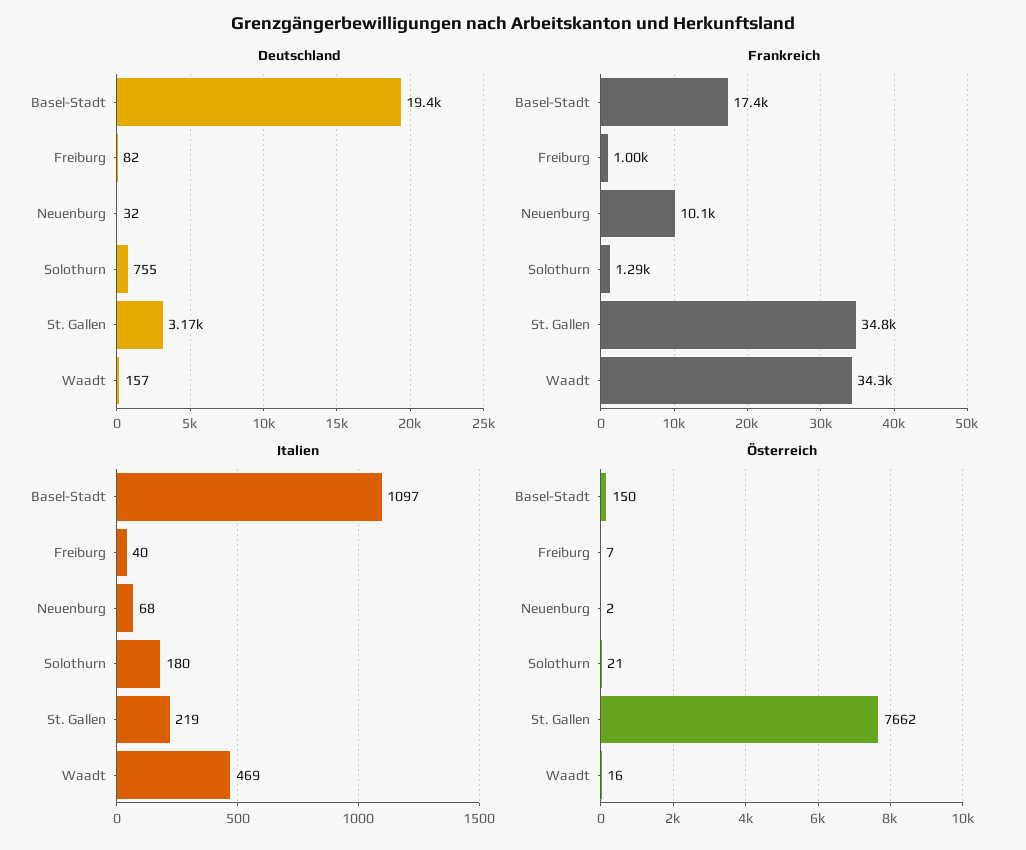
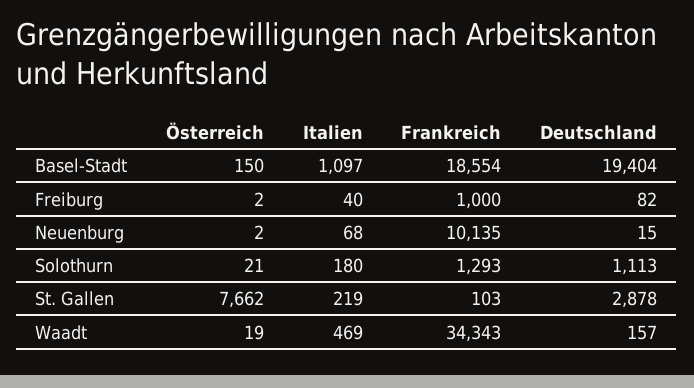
Deutschland, Neuenburg: 32 -> 15
Deutschland, Solothurn: 755 -> 1113
Deutschland, St. Gallen: 3170 -> 2878
Frankreich, Basel-Stadt: 17400 -> 18554
Frankreich, St. Gallen: 34800 -> 103
Österreich, Freiburg: 7 -> 2
Österreich, Waadt: 16 -> 19

